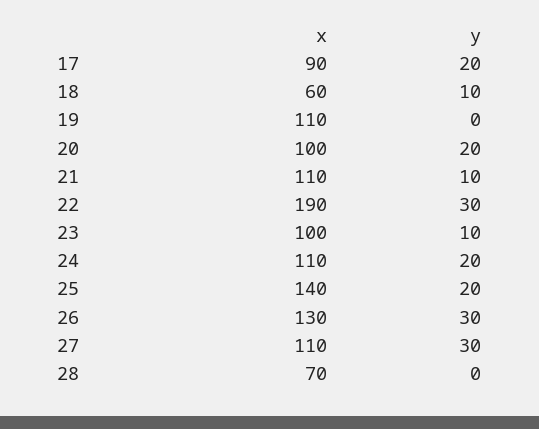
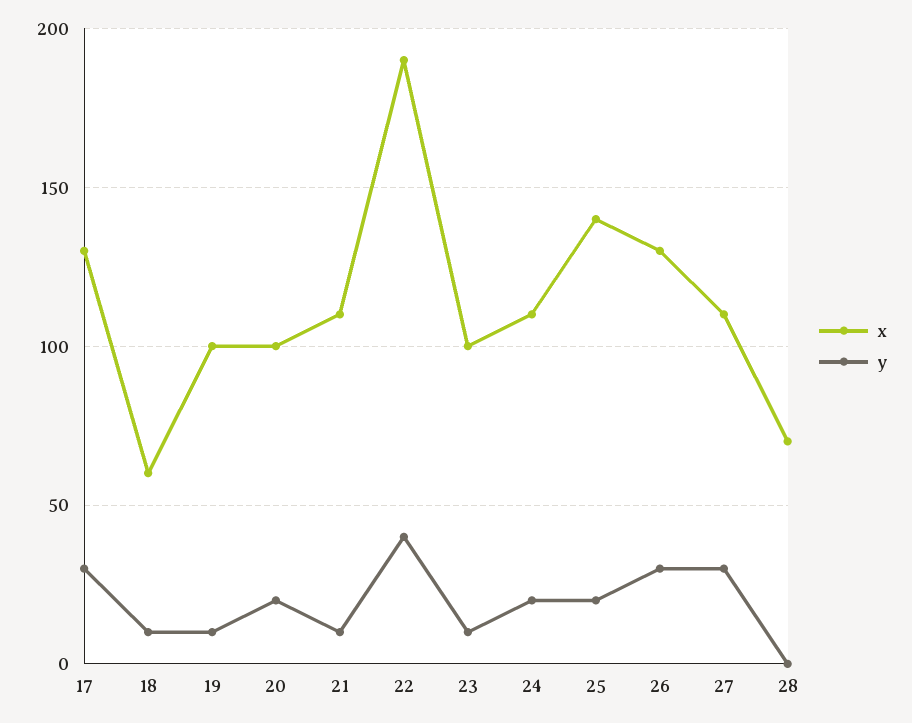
x, 17: 90 -> 130
y, 17: 20 -> 30
x, 19: 110 -> 100
y, 19: 0 -> 10
y, 22: 30 -> 40

